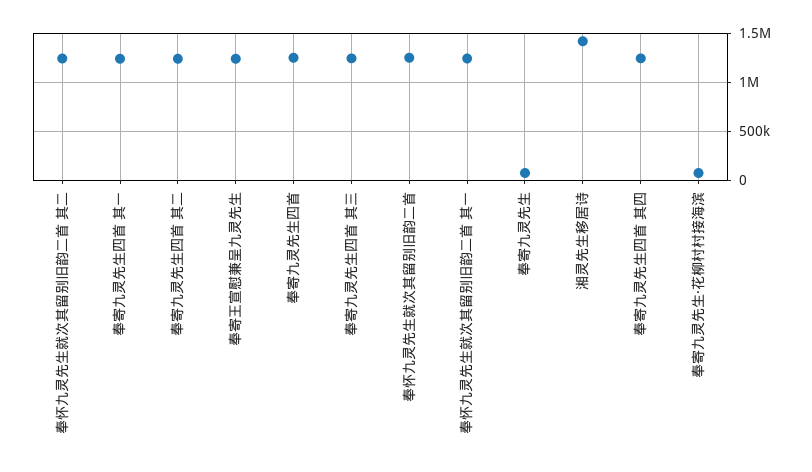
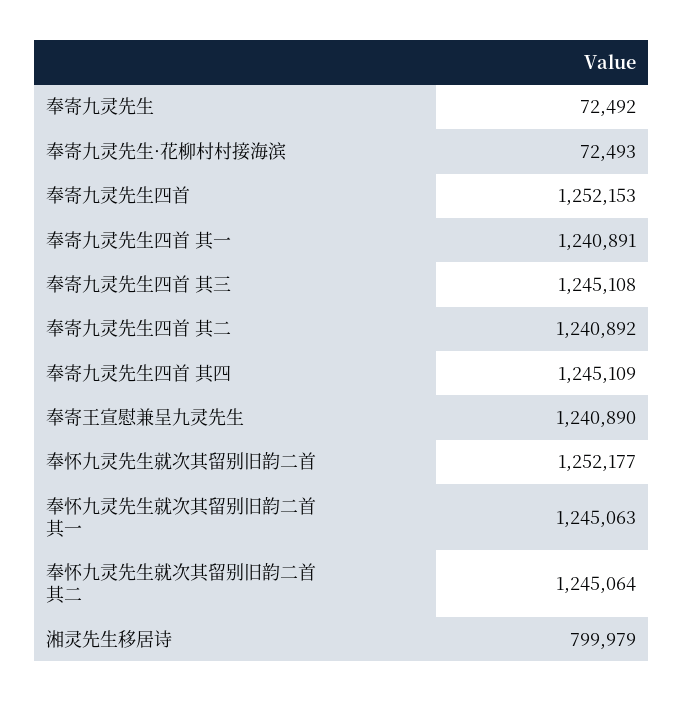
湘灵先生移居诗: 1400000 -> 799979

